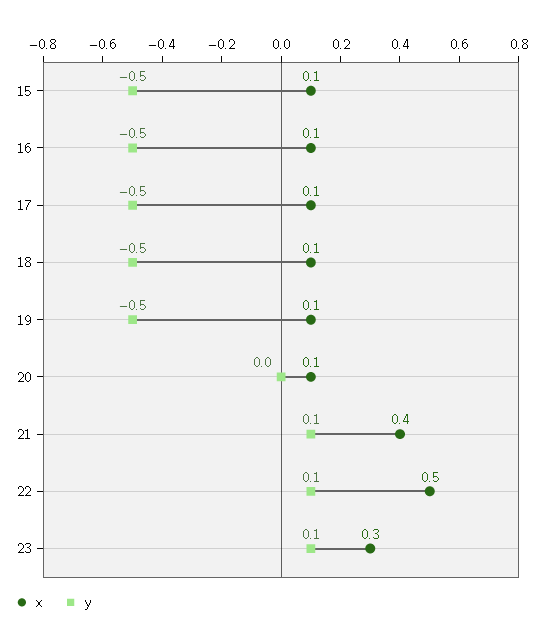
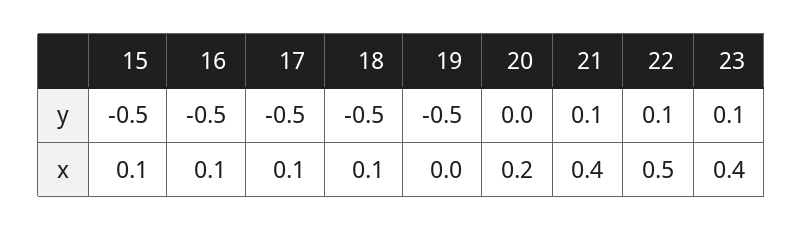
x, 19: 0.1 -> 0
x, 20: 0.1 -> 0.2
x, 23: 0.3 -> 0.4

